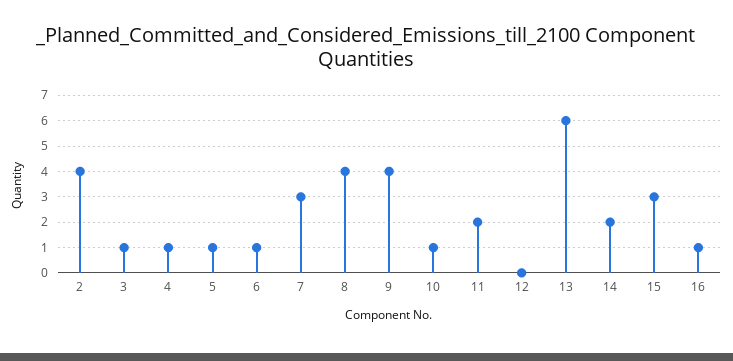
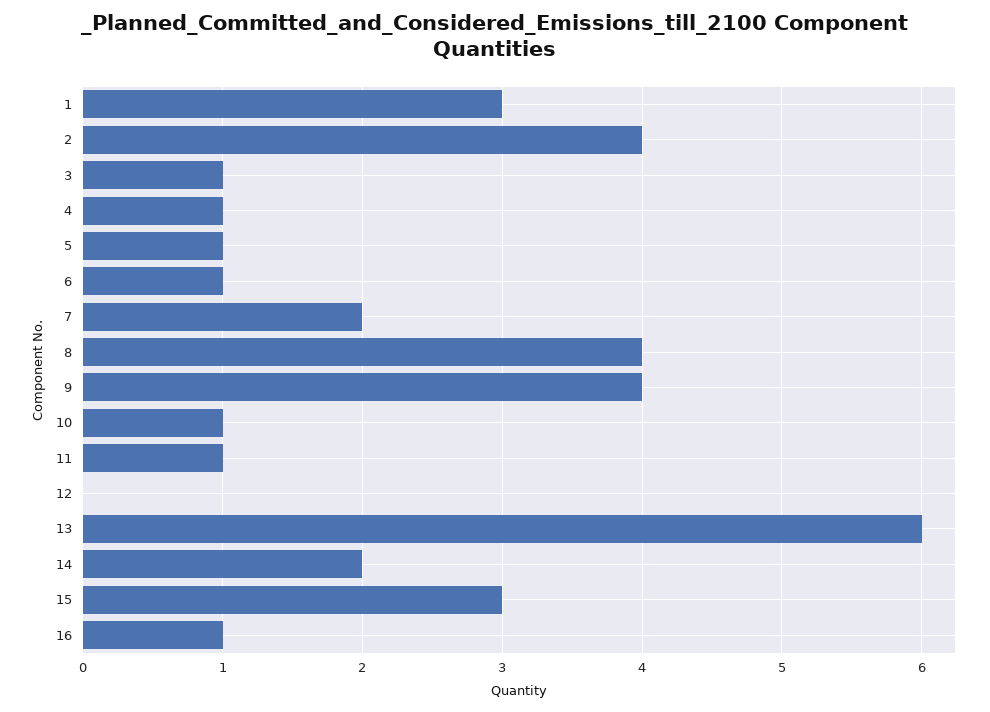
7: 3 -> 2
11: 2 -> 1
1: none -> 3

